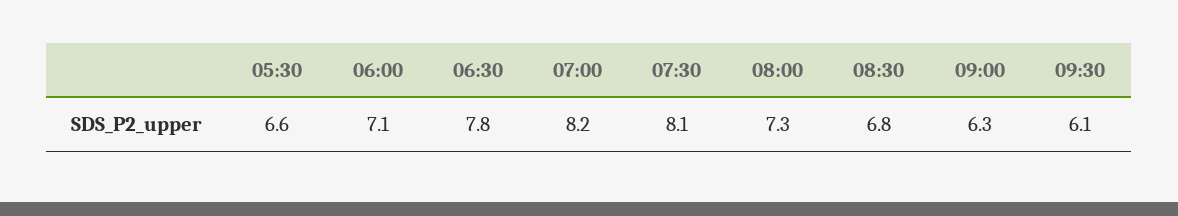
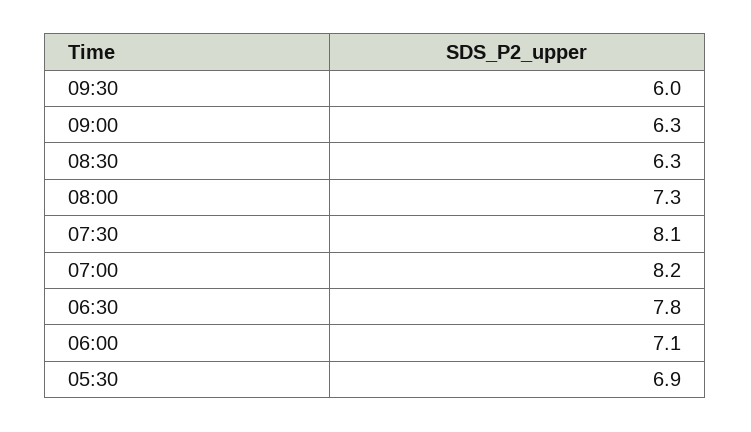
05:30: 6.6 -> 6.9
08:30: 6.8 -> 6.3
09:30: 6.1 -> 6

